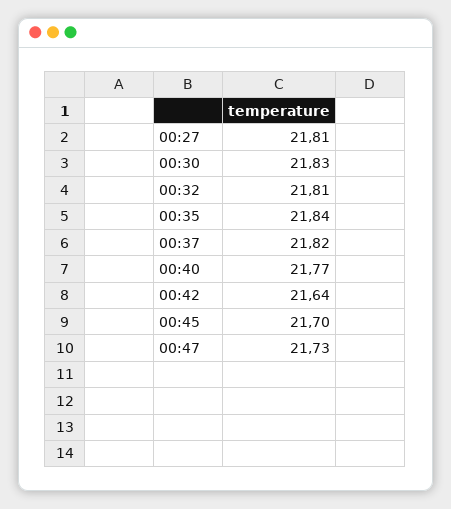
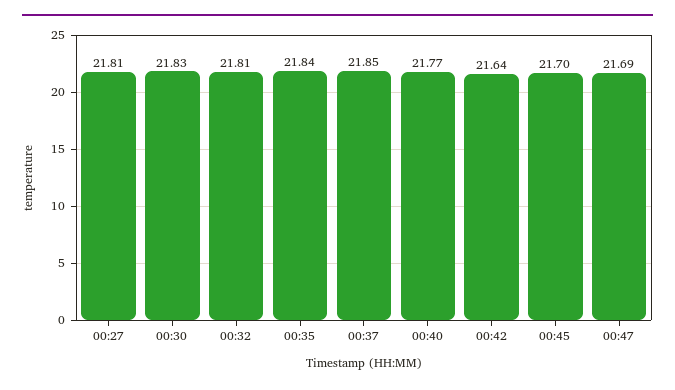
00:37: 21.82 -> 21.85
00:47: 21.73 -> 21.69

